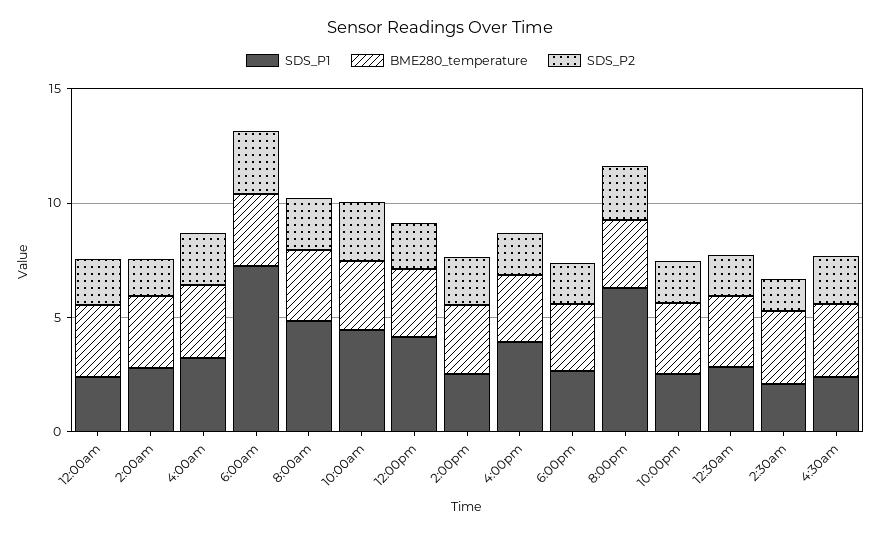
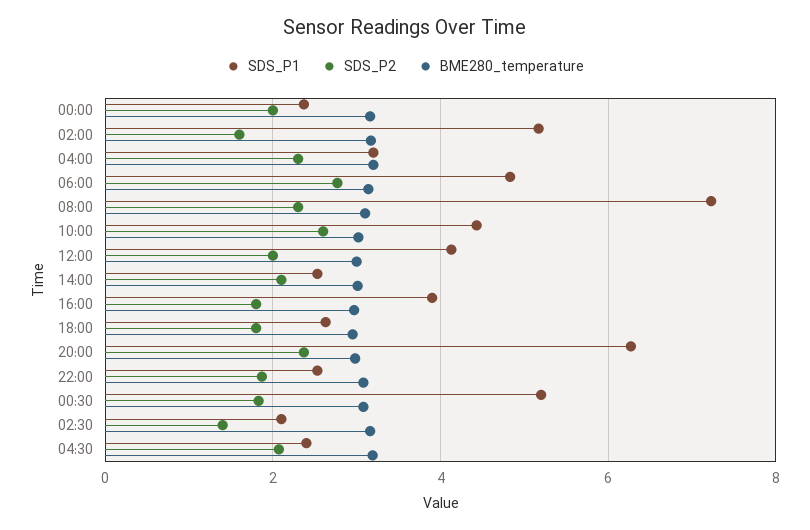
SDS_P1, 2:00am: 3 -> 5.2
SDS_P1, 6:00am: 7 -> 4.8
SDS_P1, 8:00am: 5 -> 7.2
SDS_P1, 12:30am: 3 -> 5.2

